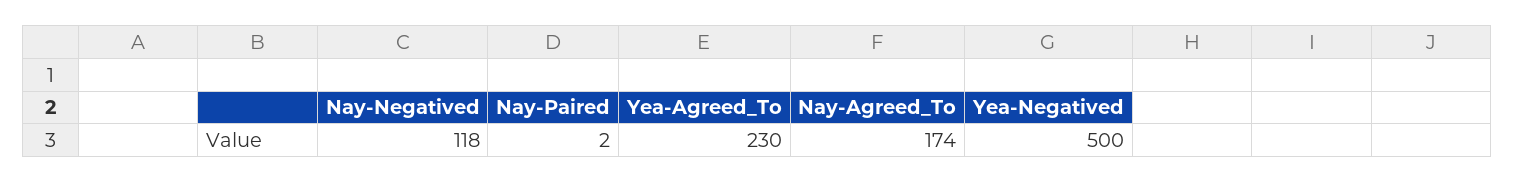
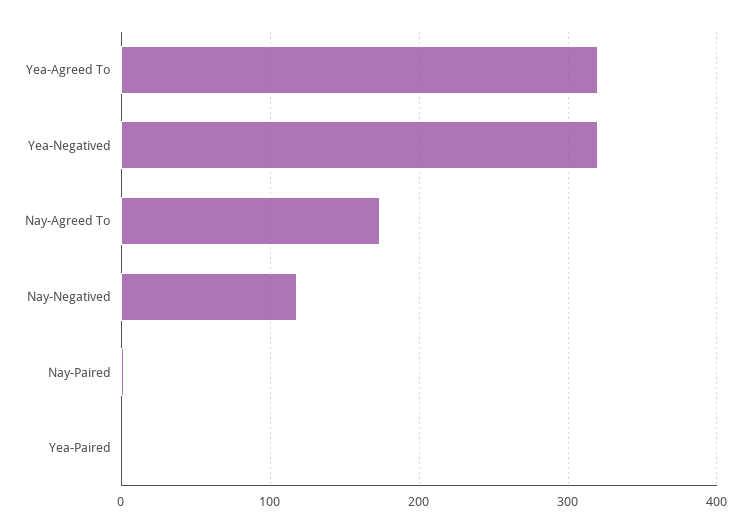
Yea-Agreed_To: 230 -> 320
Yea-Negatived: 500 -> 320
Yea-Paired: none -> 0

